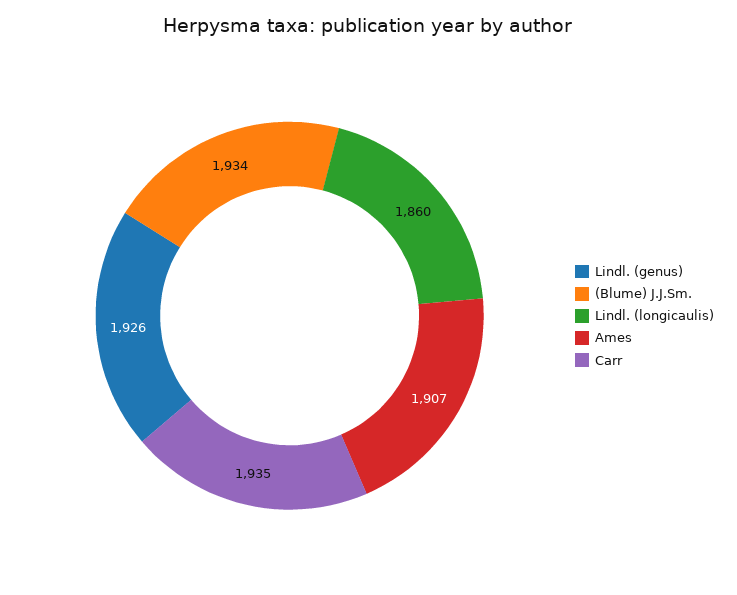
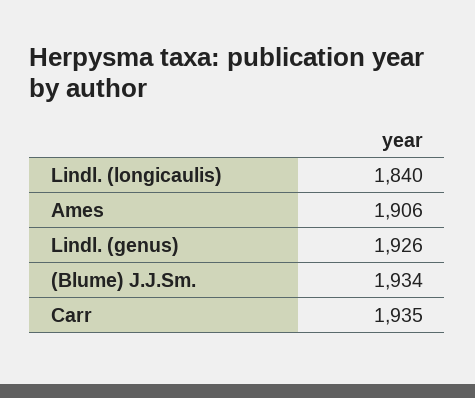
Lindl. (longicaulis): 1860 -> 1840
Ames: 1907 -> 1906

